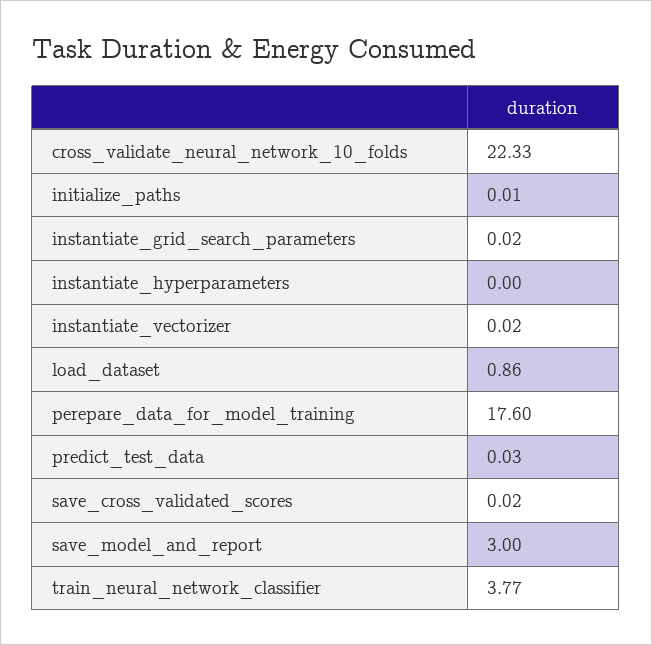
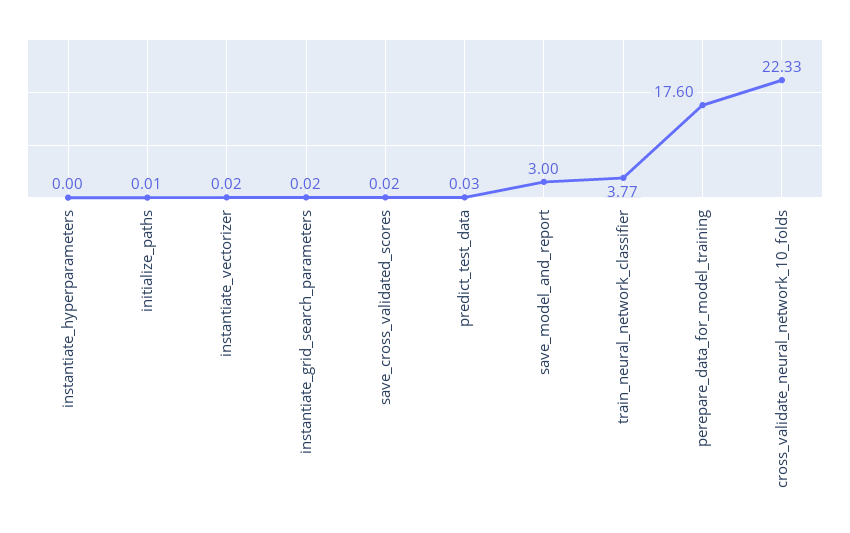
load_dataset: 0.86 -> none

